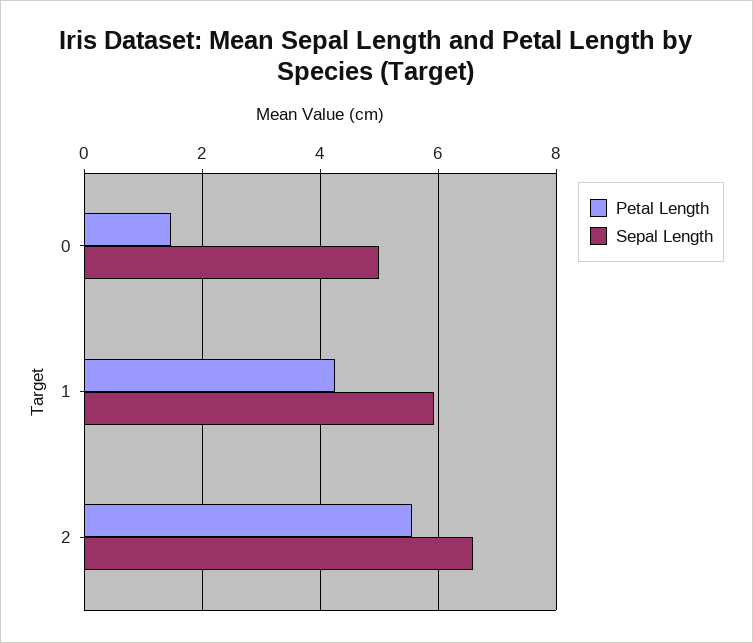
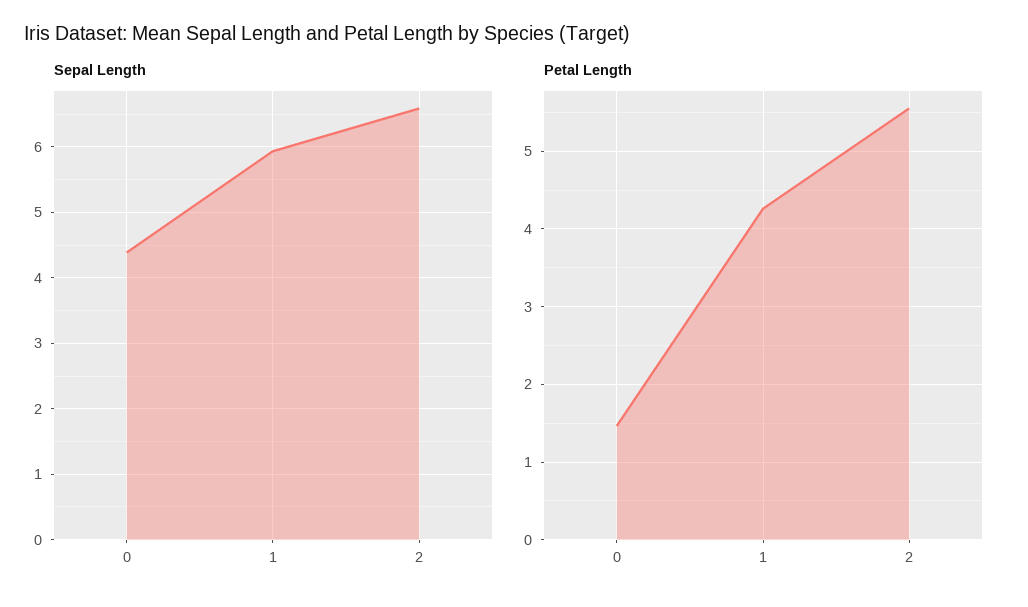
Sepal Length, 0: 5 -> 4.4

